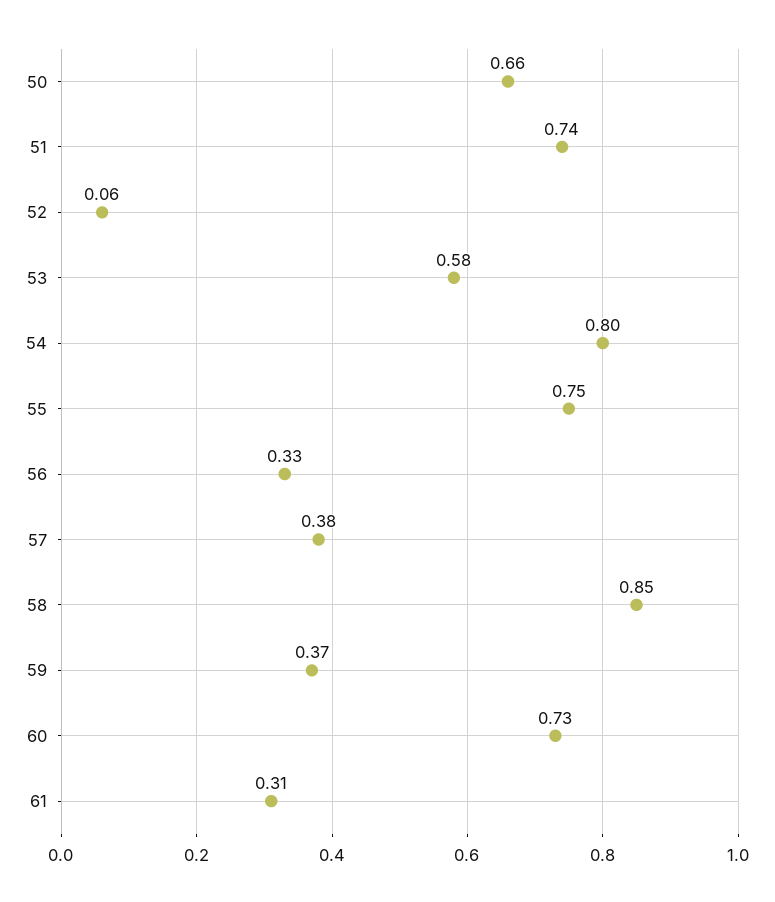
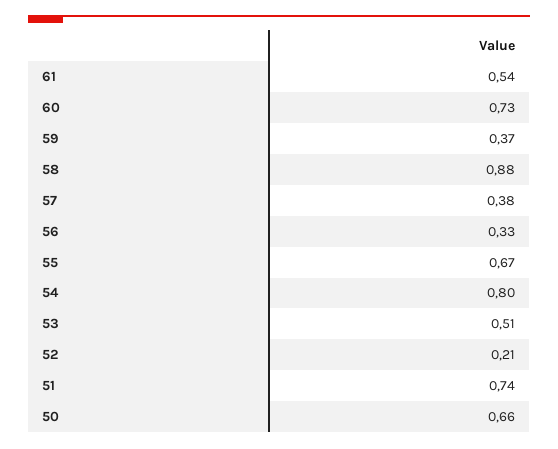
52: 0.06 -> 0.21
53: 0.58 -> 0.51
55: 0.75 -> 0.67
58: 0.85 -> 0.88
61: 0.31 -> 0.54

